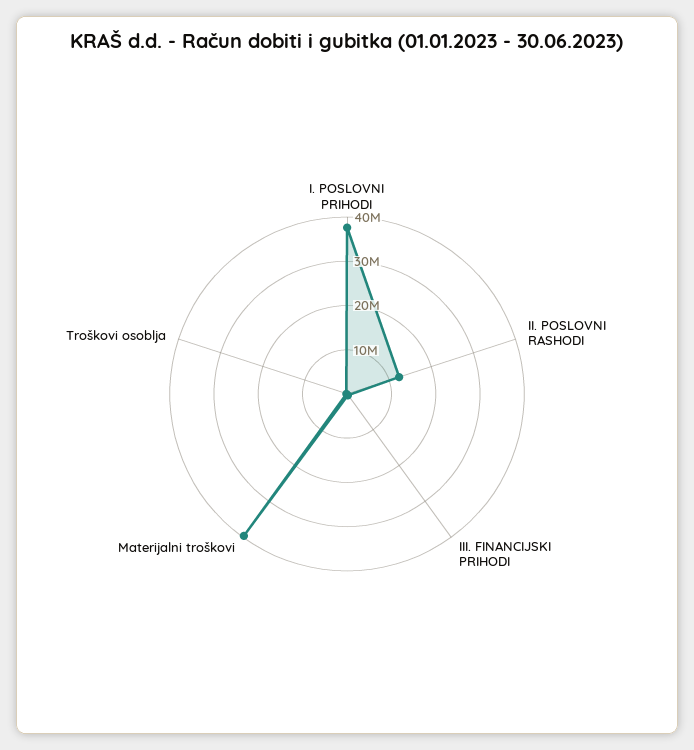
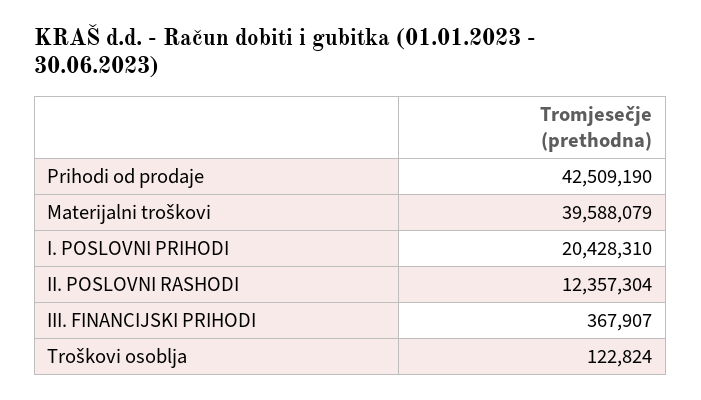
I. POSLOVNI PRIHODI: 38000000 -> 20428310
Prihodi od prodaje: none -> 42509190

